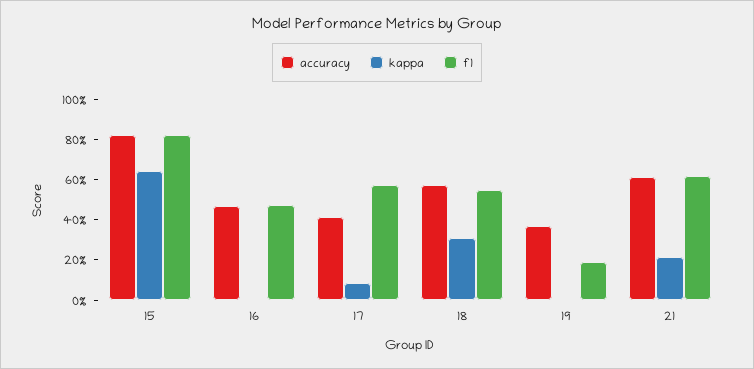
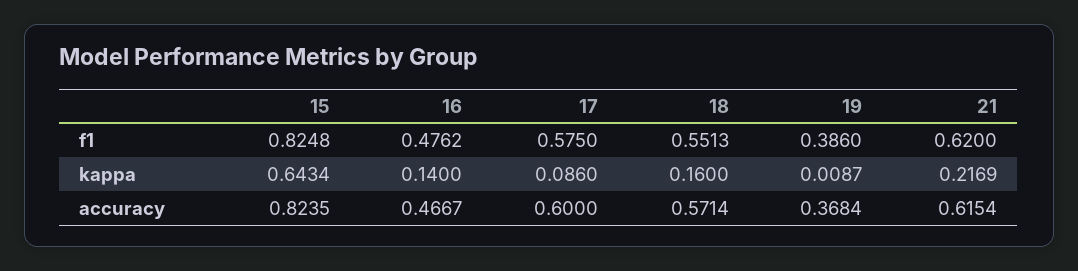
kappa, 16: 0 -> 0.14
accuracy, 17: 0.4 -> 0.6
kappa, 18: 0.3 -> 0.16
f1, 19: 0.2 -> 0.386

